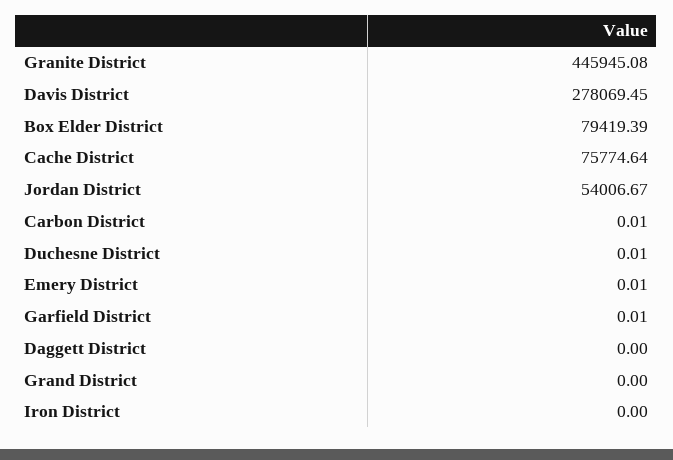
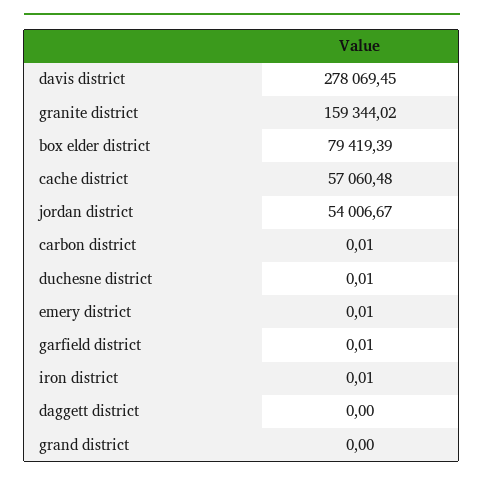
Granite District: 445945.08 -> 159344.02
Cache District: 75774.64 -> 57060.48
Iron District: 0 -> 0.01

